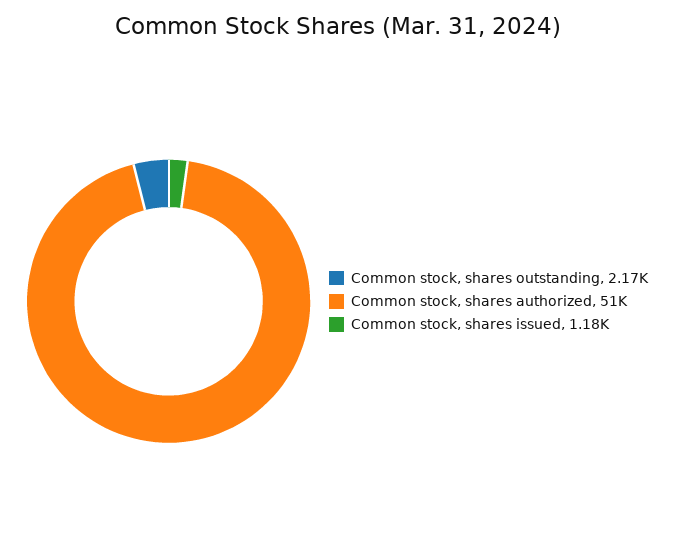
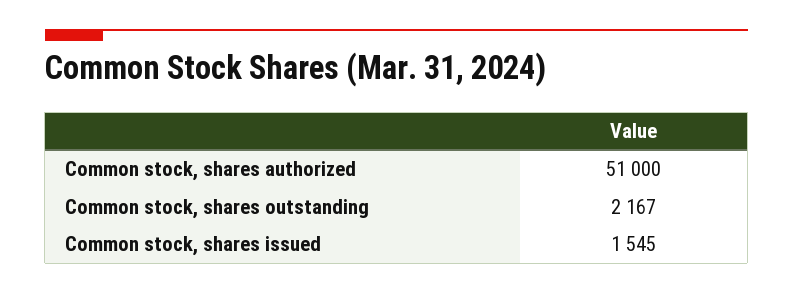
Common stock, shares issued: 1180 -> 1545

